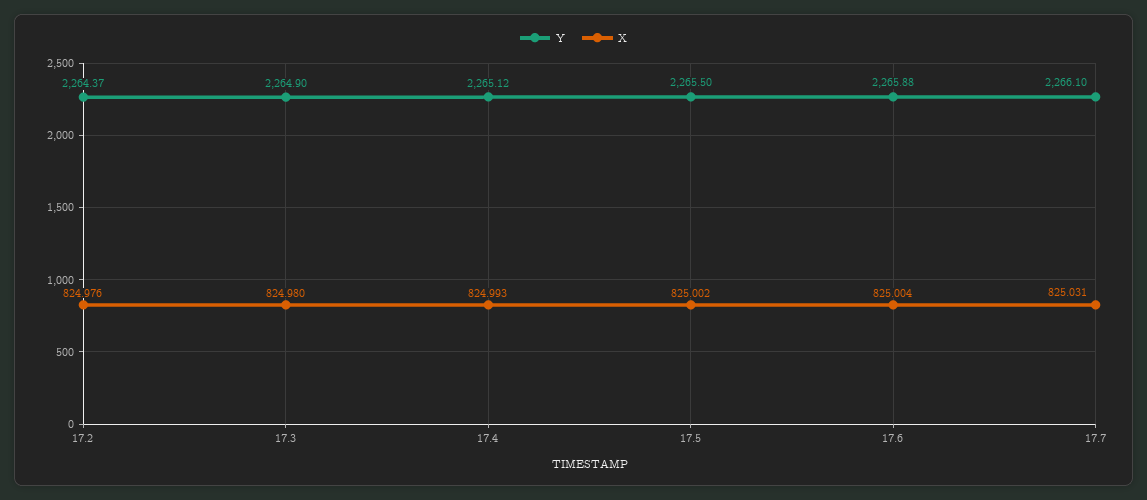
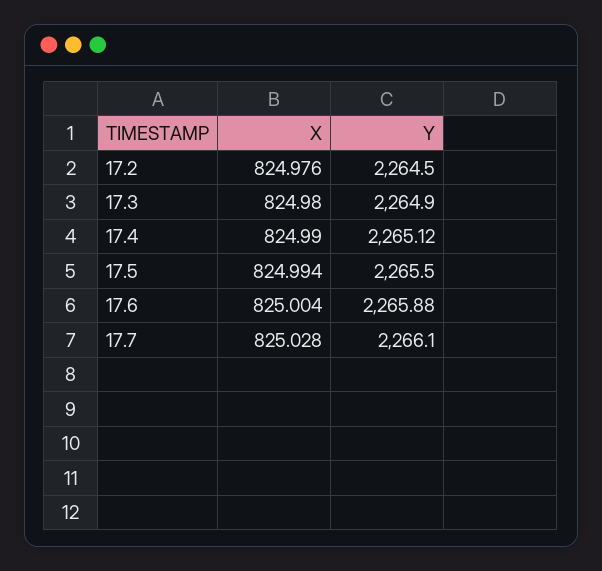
Y, 17.2: 2264.37 -> 2264.5
X, 17.4: 824.993 -> 824.99
X, 17.5: 825.002 -> 824.994
X, 17.7: 825.031 -> 825.028

